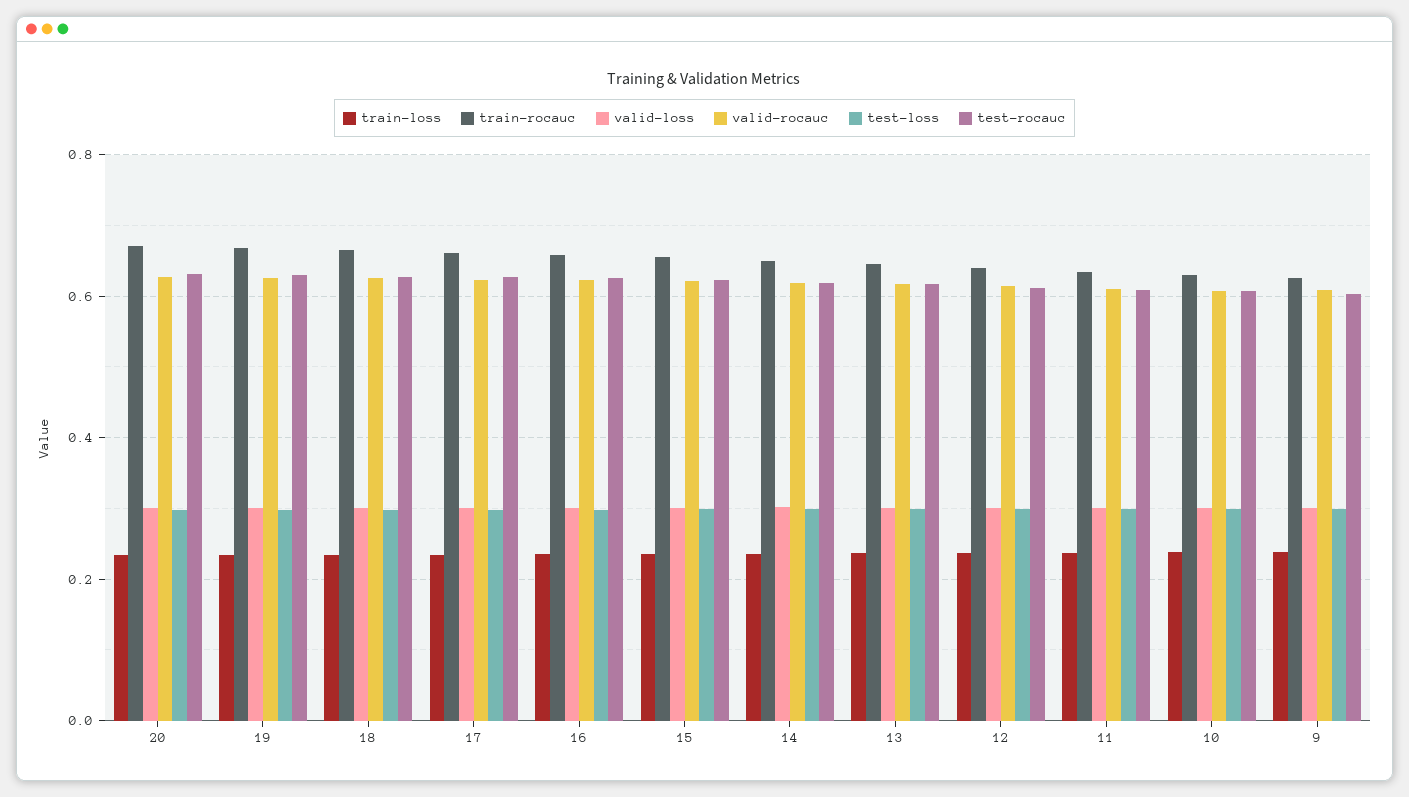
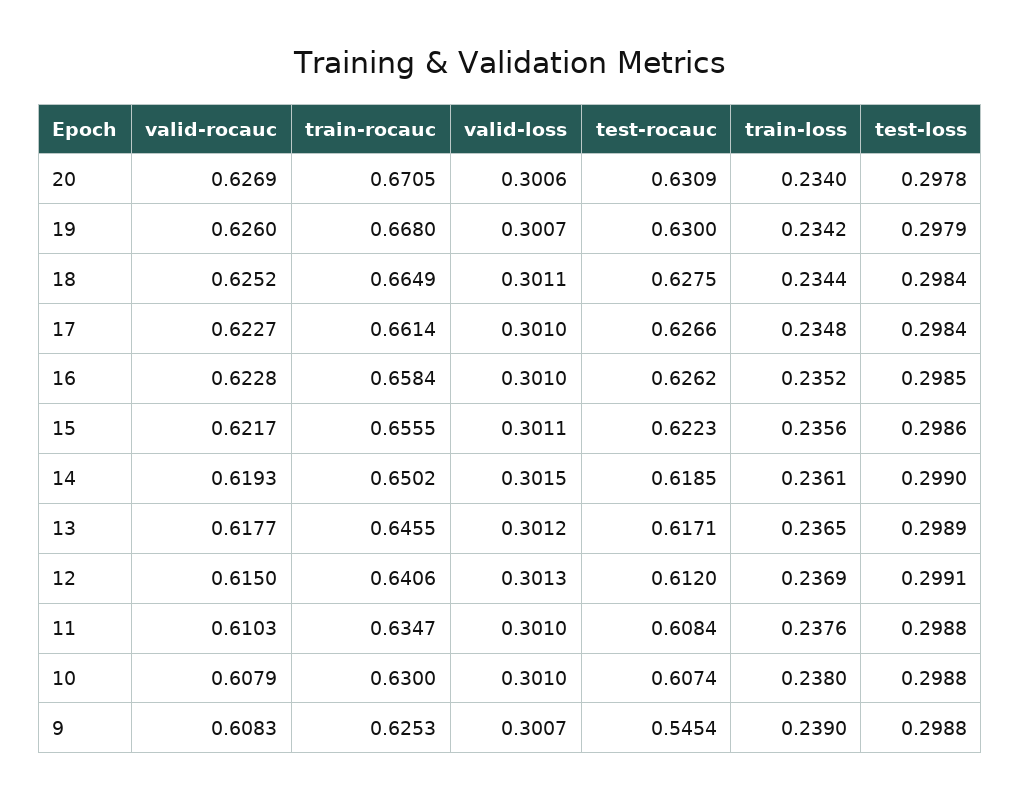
test-rocauc, 9: 0.6 -> 0.5454

